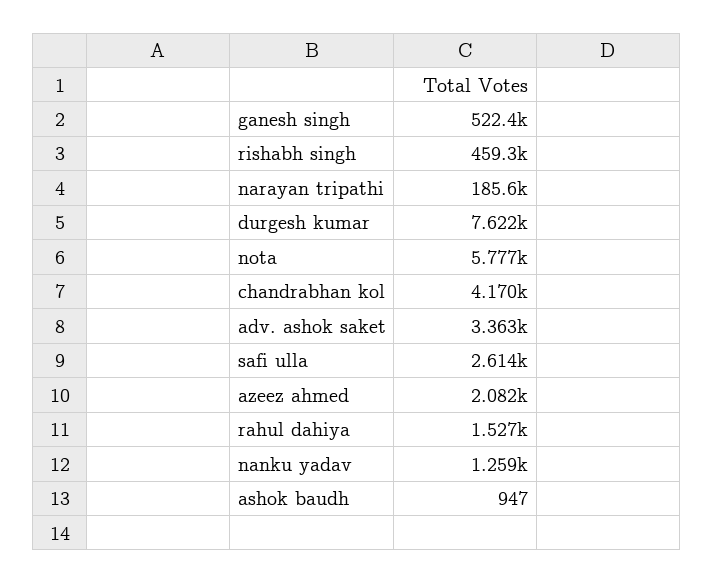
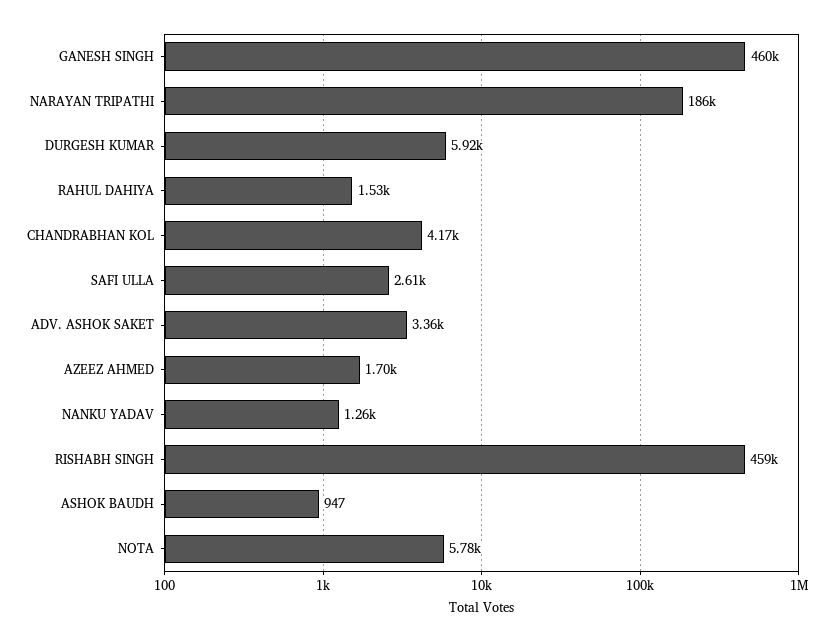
ganesh singh: 522400 -> 460000
durgesh kumar: 7622 -> 5920
azeez ahmed: 2082 -> 1700

